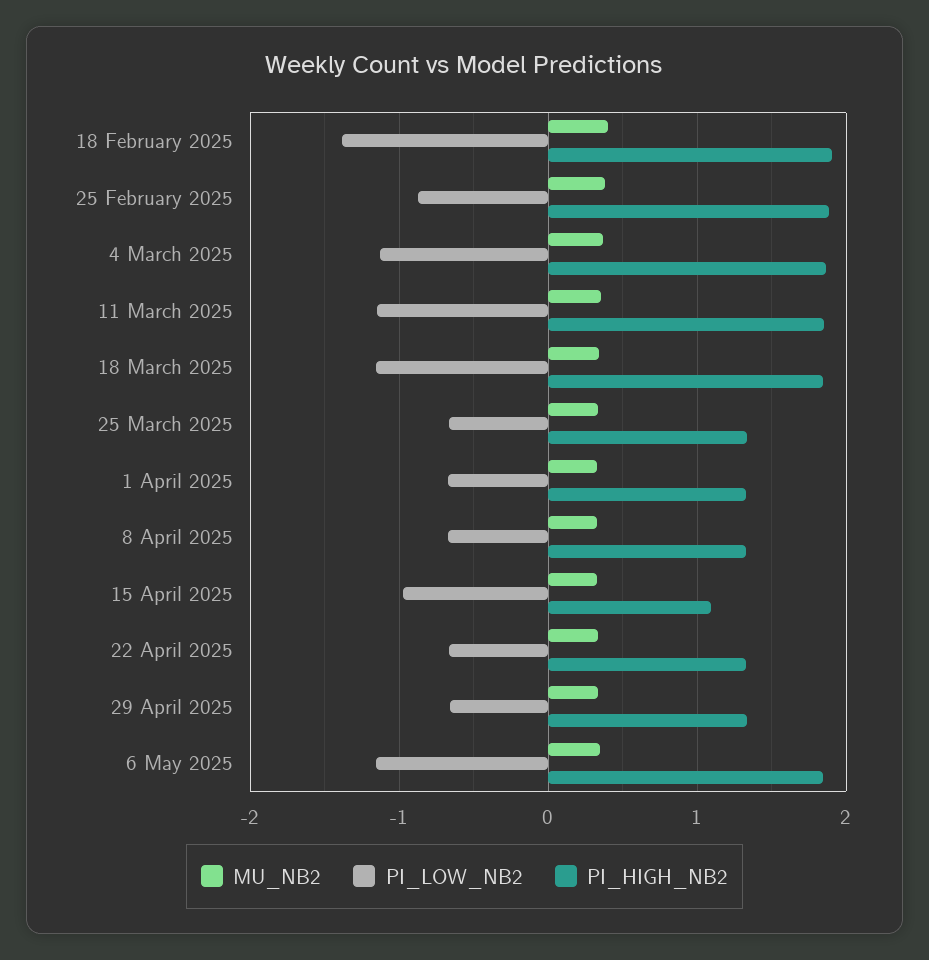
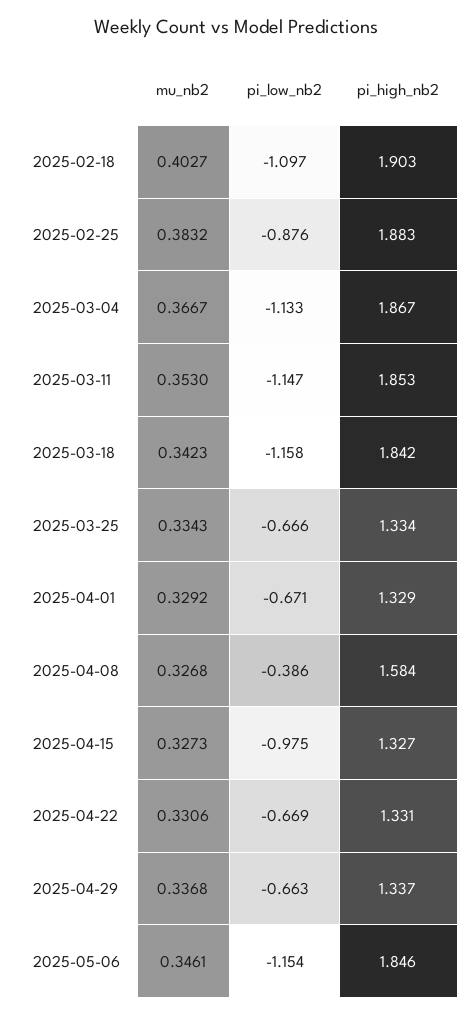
PI_LOW_NB2, 18 February 2025: -1.4 -> -1.097
PI_LOW_NB2, 8 April 2025: -0.7 -> -0.386
PI_HIGH_NB2, 8 April 2025: 1.3 -> 1.584
PI_HIGH_NB2, 15 April 2025: 1.1 -> 1.327

